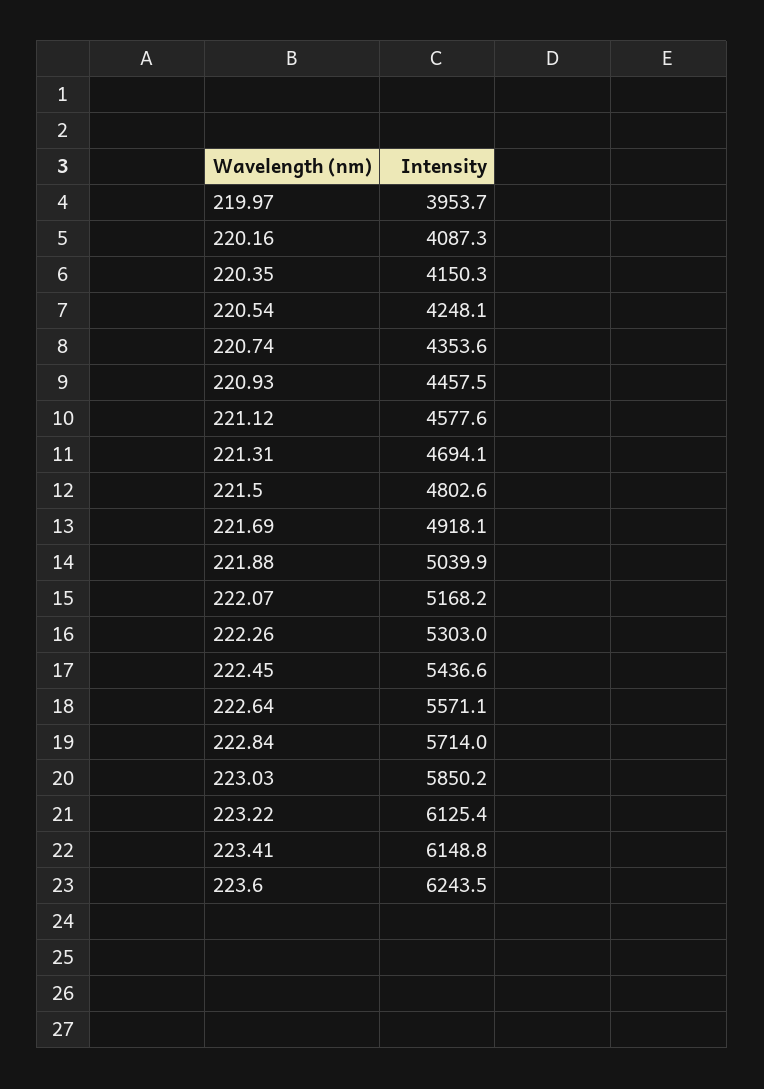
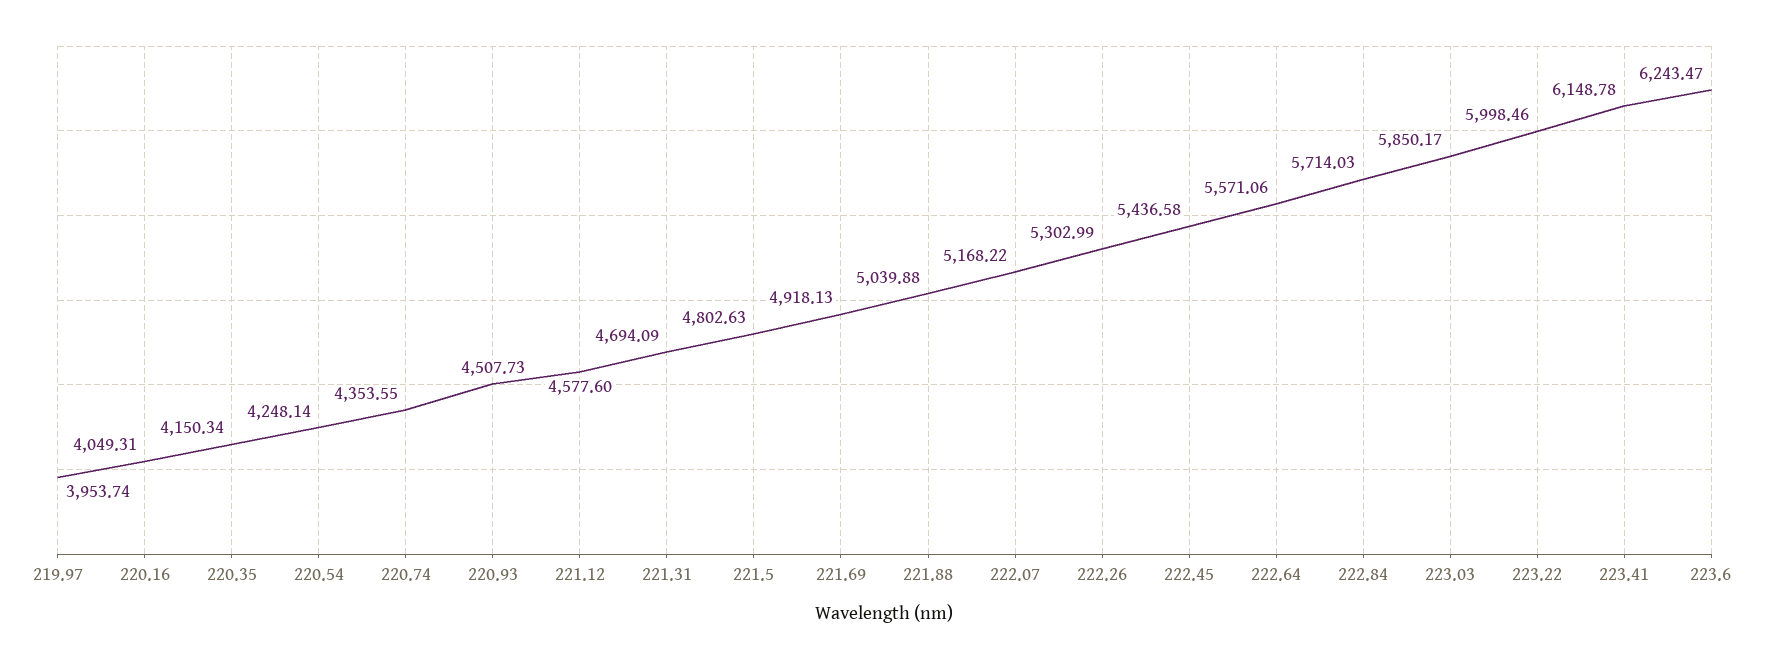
220.16: 4087.3 -> 4049.31
220.93: 4457.5 -> 4507.73
223.22: 6125.4 -> 5998.46

